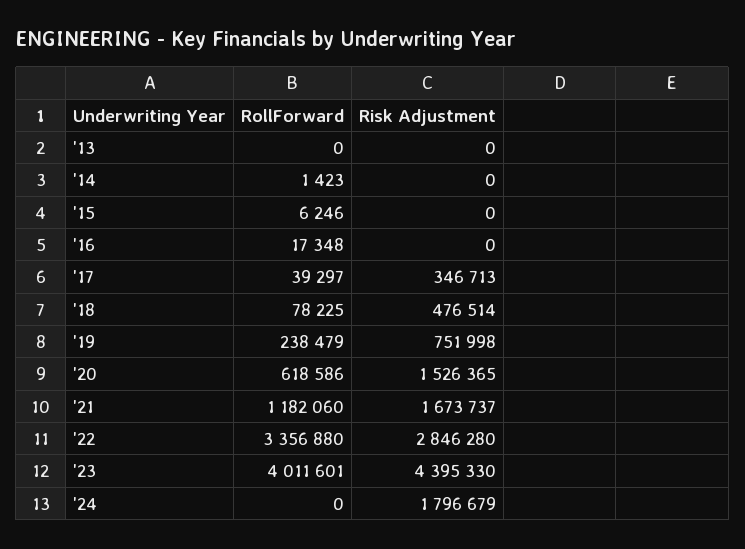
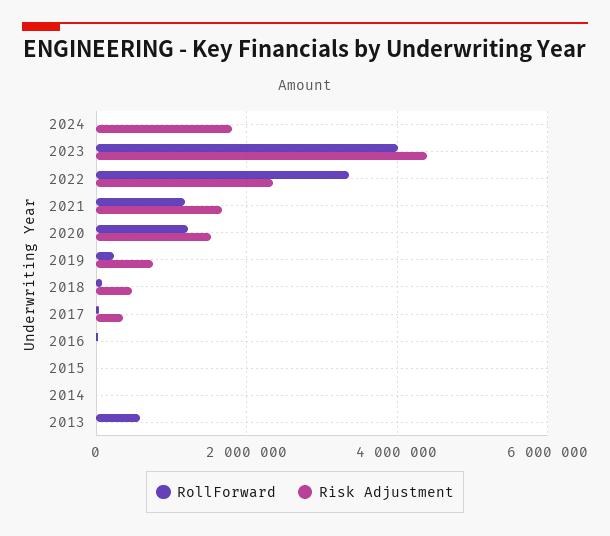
RollForward, '13: 0 -> 600000
RollForward, '20: 618586 -> 1200000
Risk Adjustment, '22: 2846280 -> 2400000

